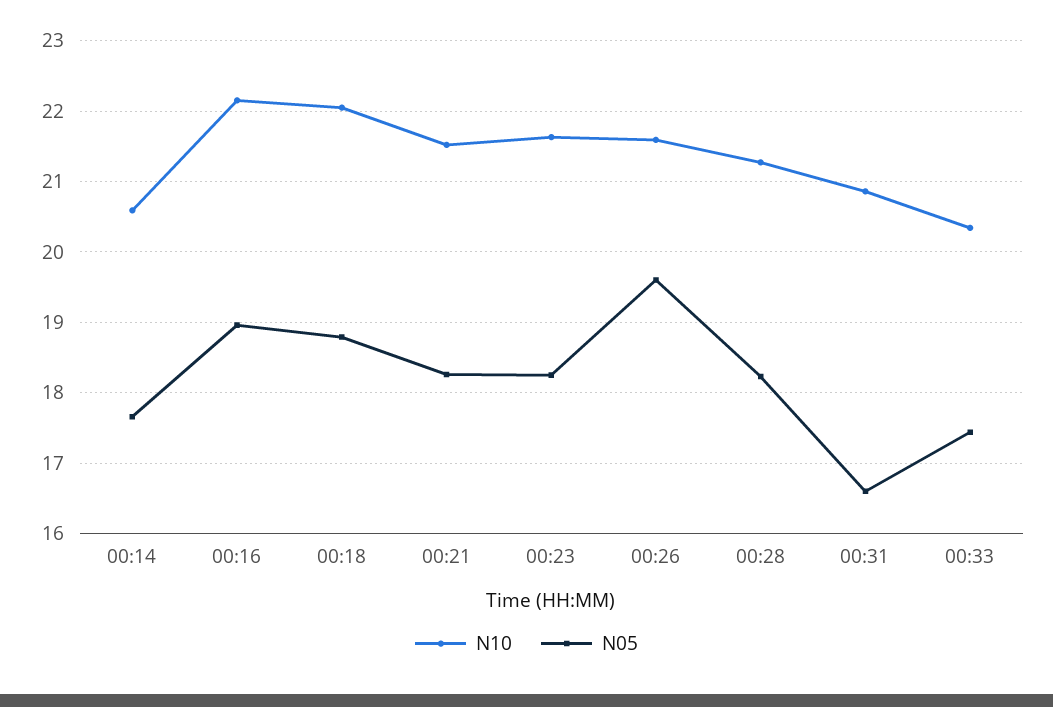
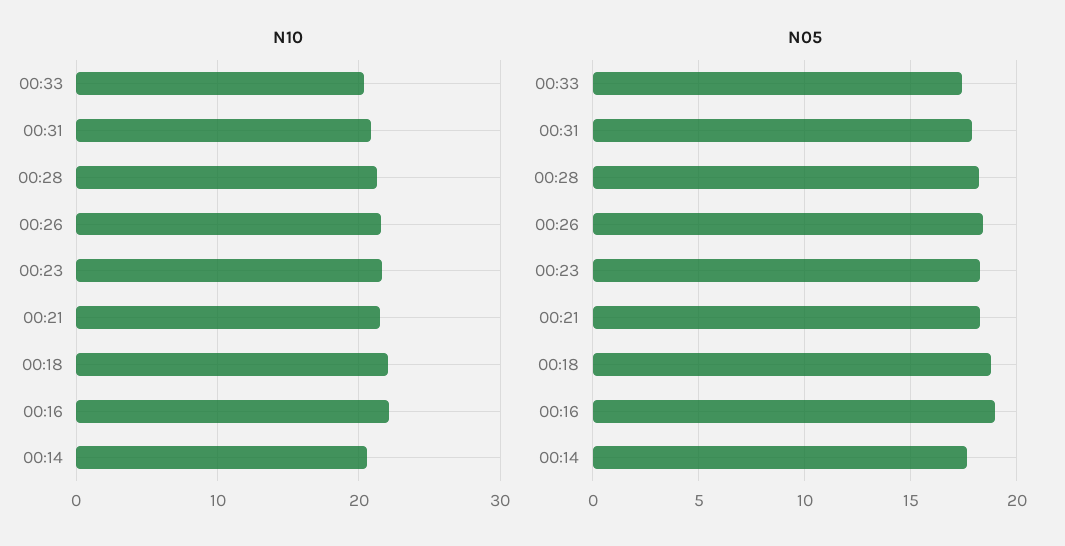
N05, 00:26: 19.6 -> 18.5
N05, 00:31: 16.6 -> 18

